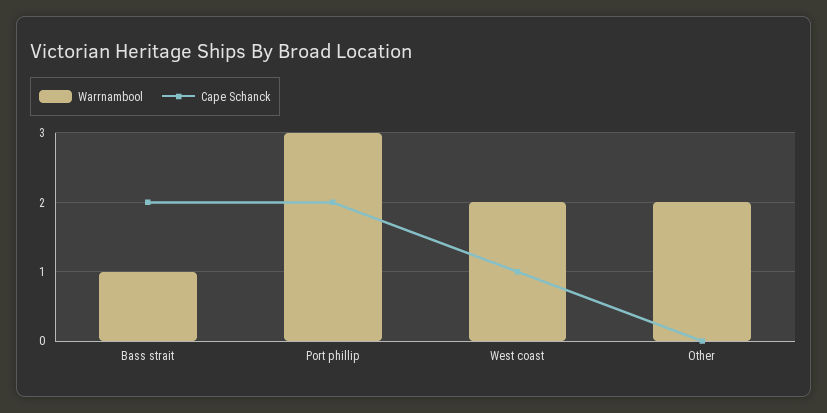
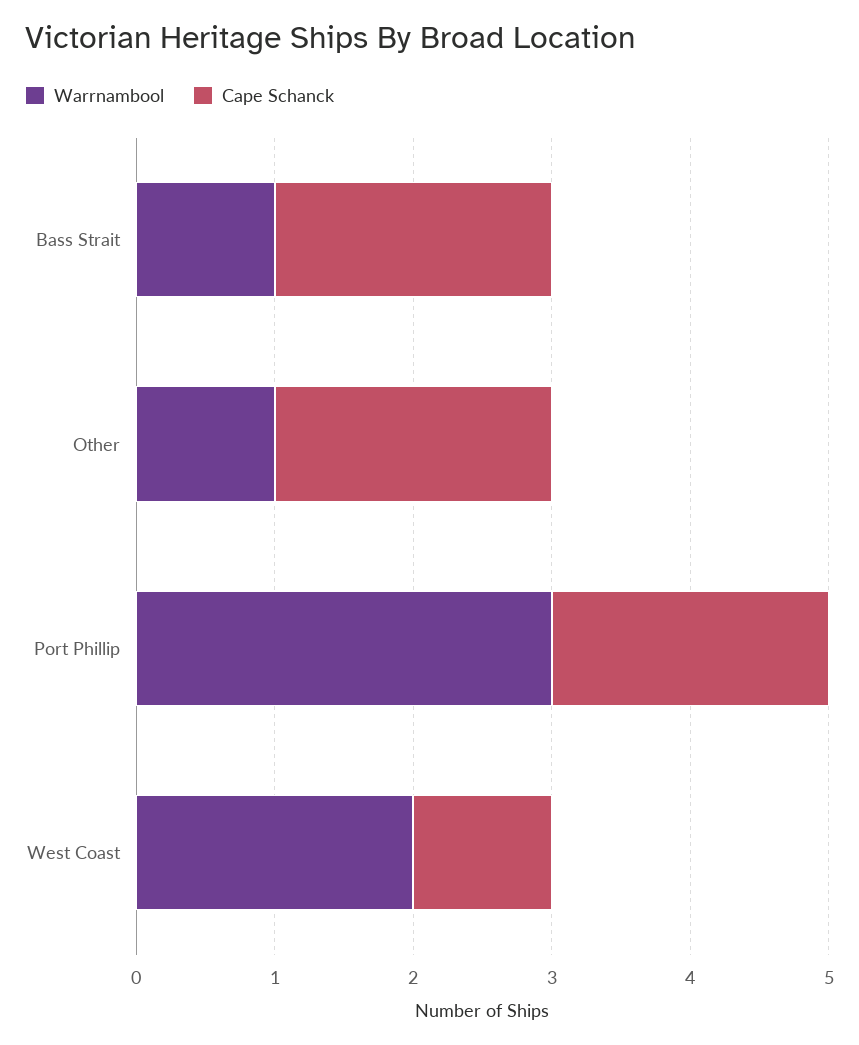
Warrnambool, Other: 2 -> 1
Cape Schanck, Other: 0 -> 2

